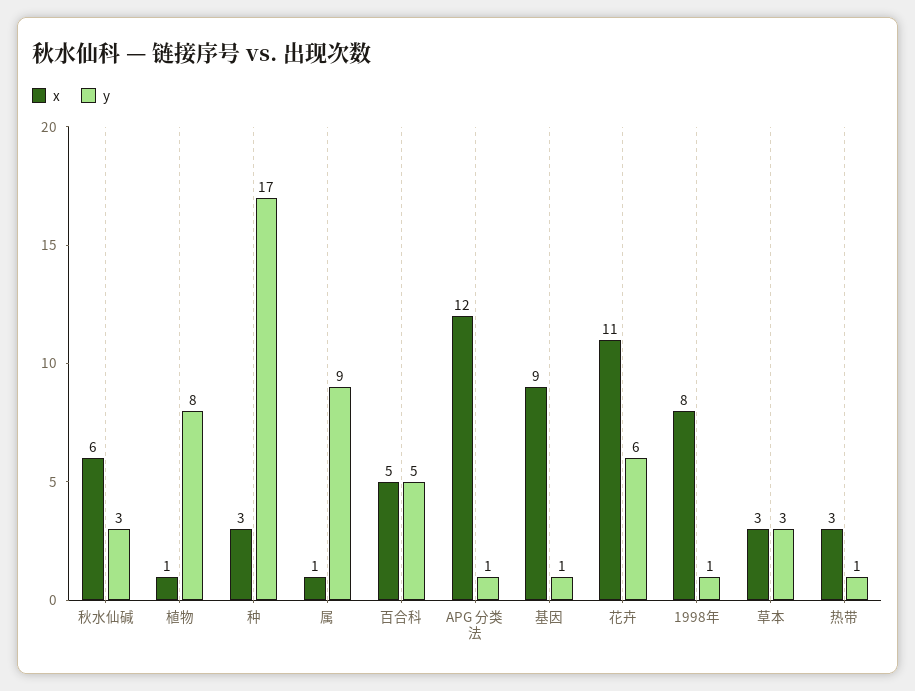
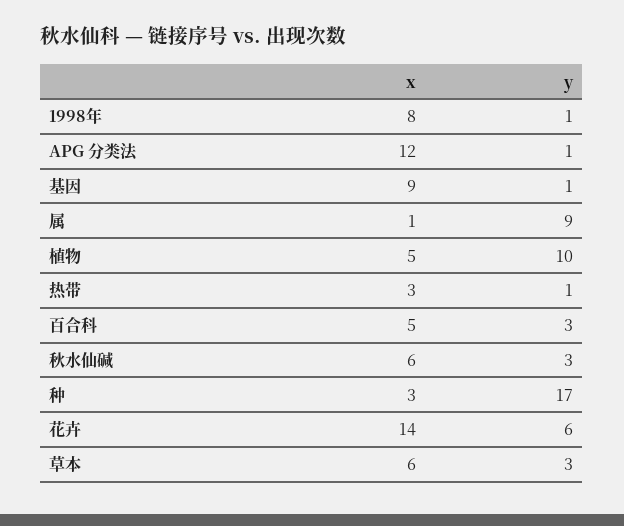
x, 植物: 1 -> 5
y, 植物: 8 -> 10
y, 百合科: 5 -> 3
x, 花卉: 11 -> 14
x, 草本: 3 -> 6

